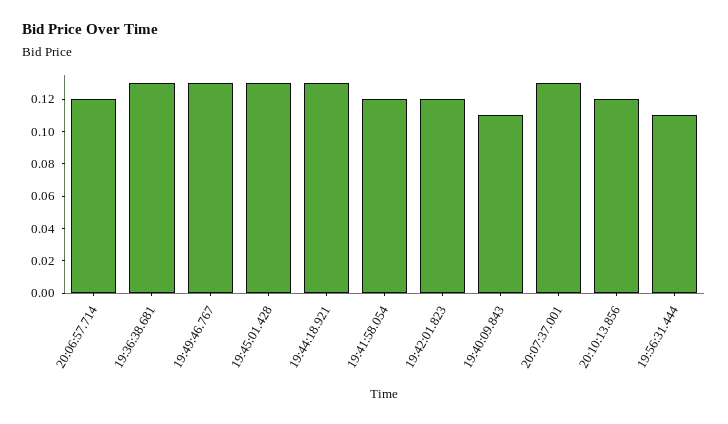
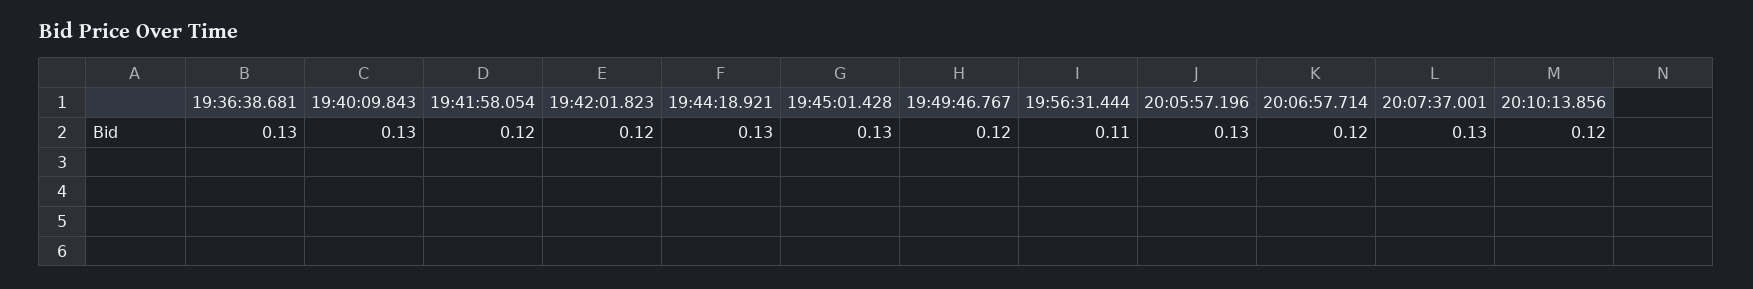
19:49:46.767: 0.13 -> 0.12
19:40:09.843: 0.11 -> 0.13
20:05:57.196: none -> 0.13

